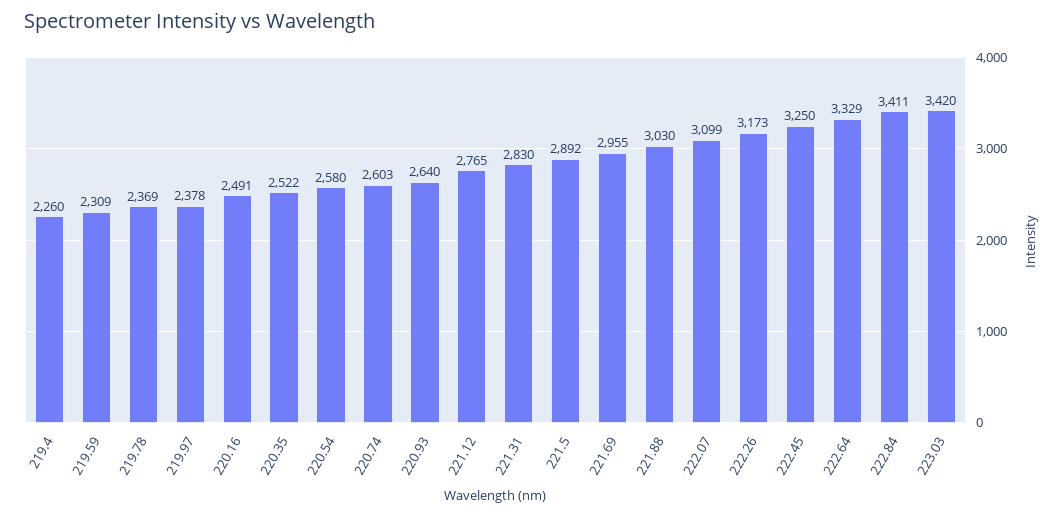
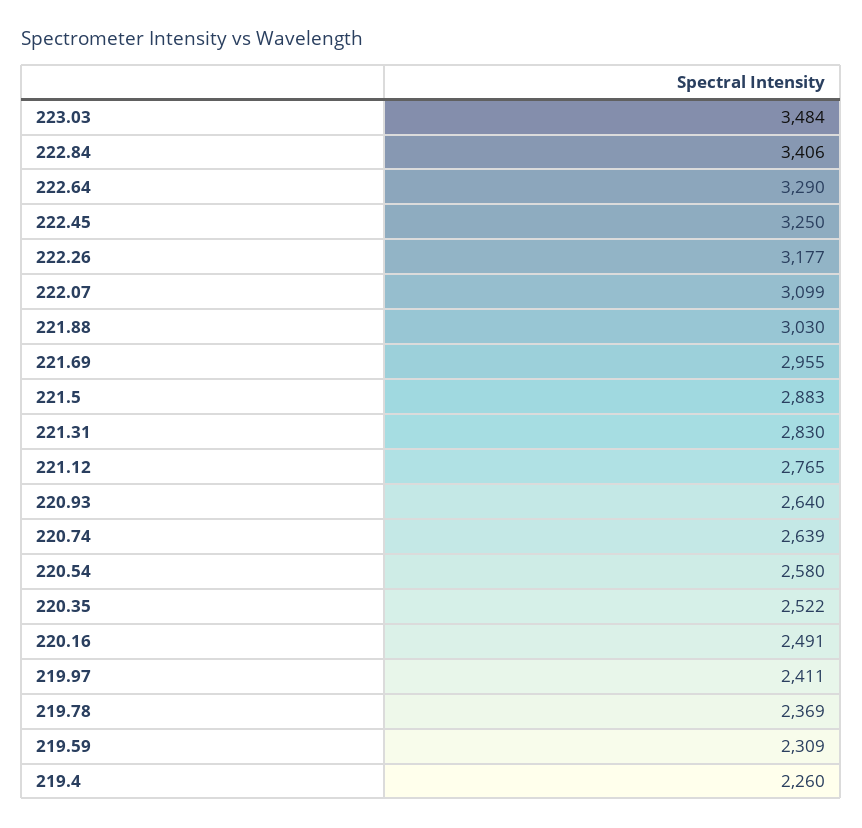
219.97: 2378 -> 2411
220.74: 2603 -> 2639
221.5: 2892 -> 2883
222.26: 3173 -> 3177
222.64: 3329 -> 3290
222.84: 3411 -> 3406
223.03: 3420 -> 3484

